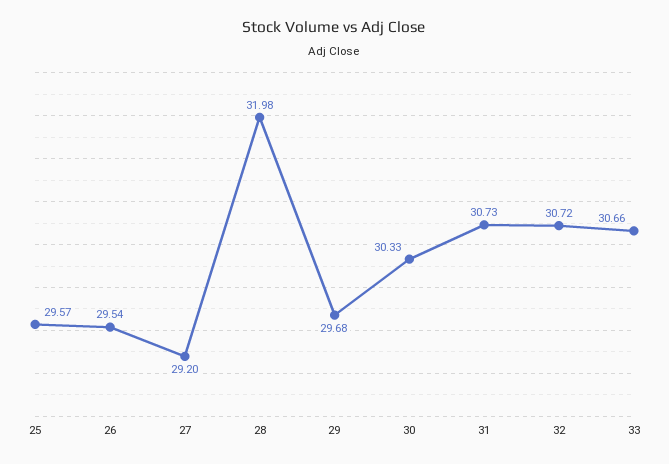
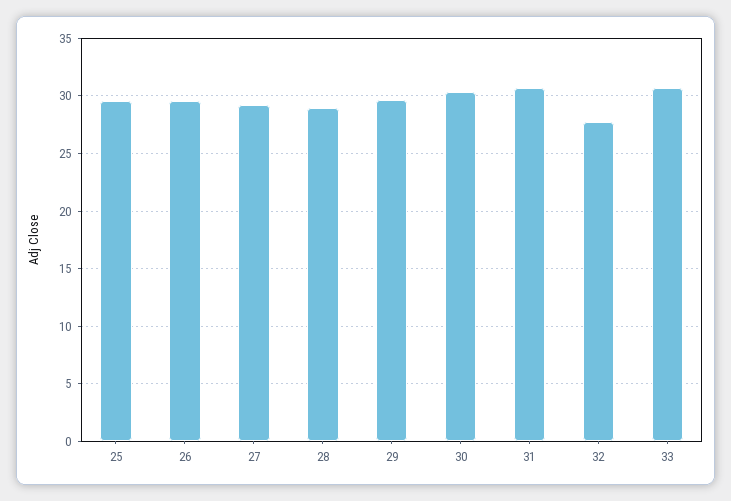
28: 31.98 -> 29
32: 30.72 -> 28

